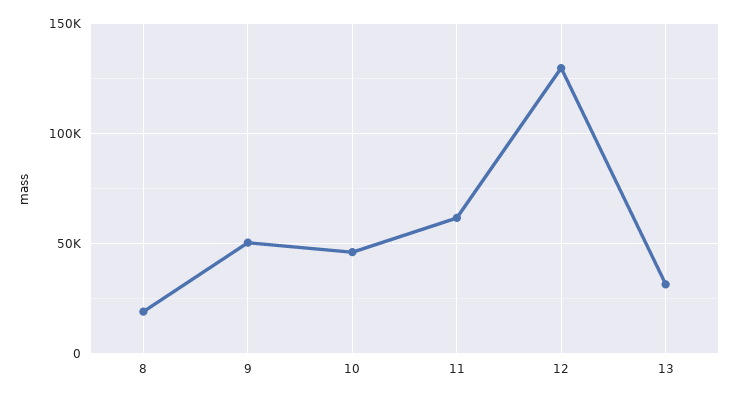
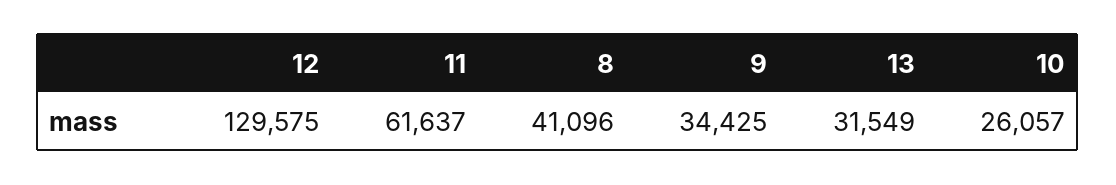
8: 20000 -> 41096
9: 50000 -> 34425
10: 45000 -> 26057

